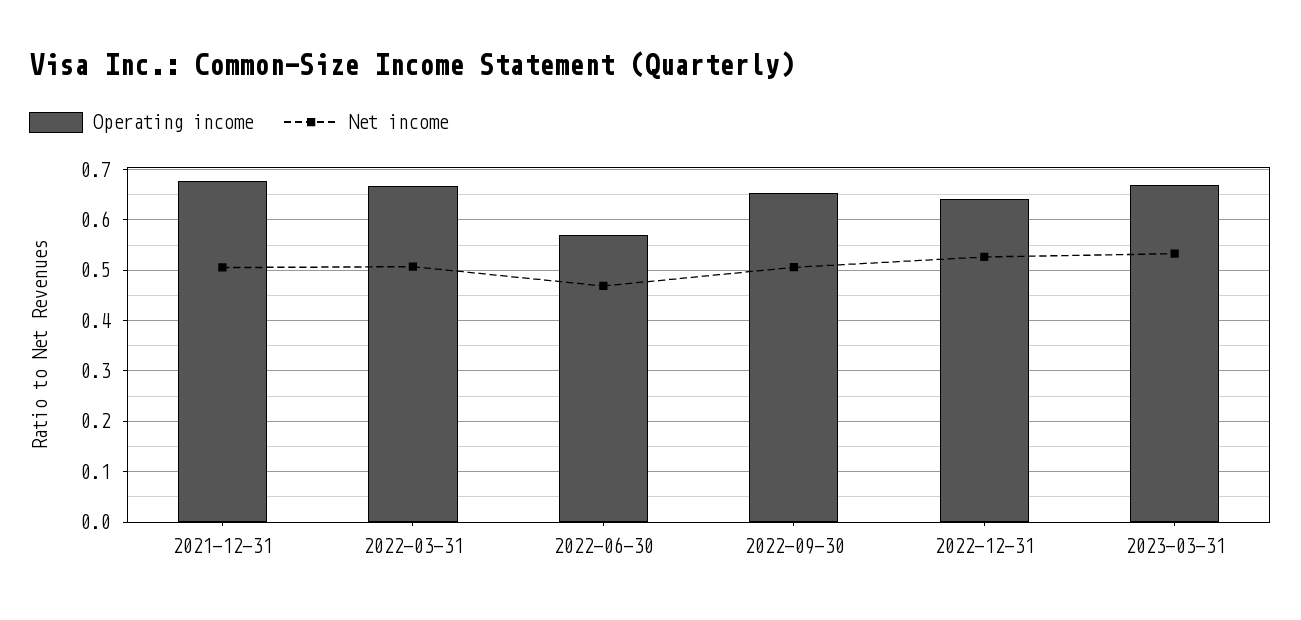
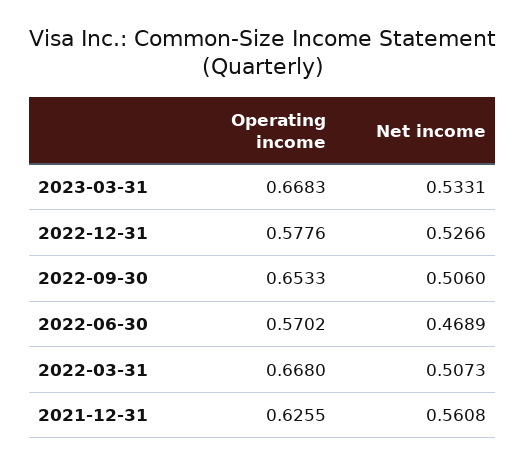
Operating income, 2021-12-31: 0.68 -> 0.6255
Net income, 2021-12-31: 0.5 -> 0.5608
Operating income, 2022-12-31: 0.64 -> 0.5776

